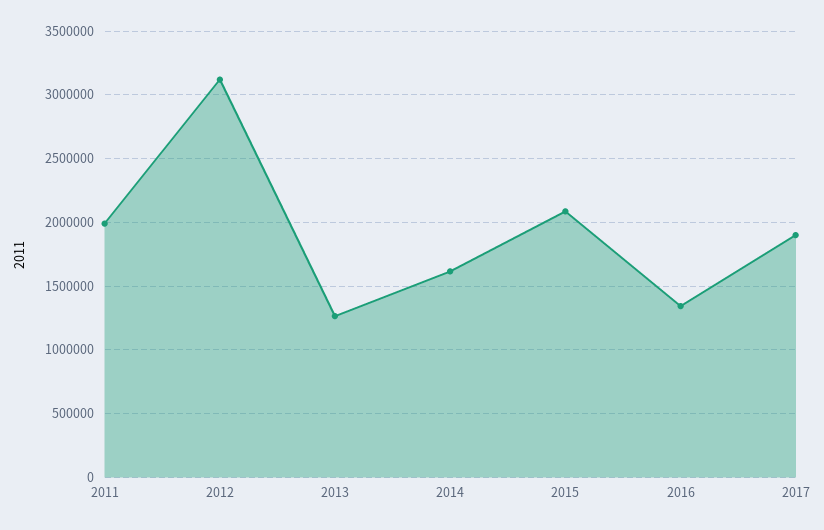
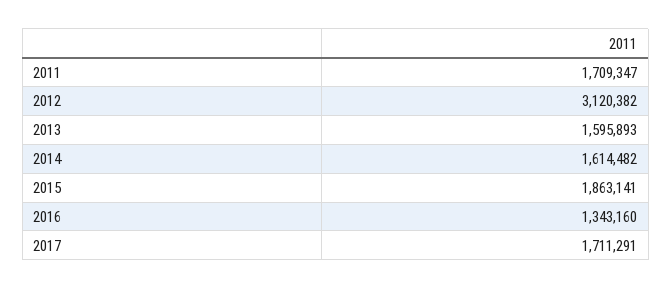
2011: 2000000 -> 1709347
2013: 1250000 -> 1595893
2015: 2100000 -> 1863141
2017: 1900000 -> 1711291

